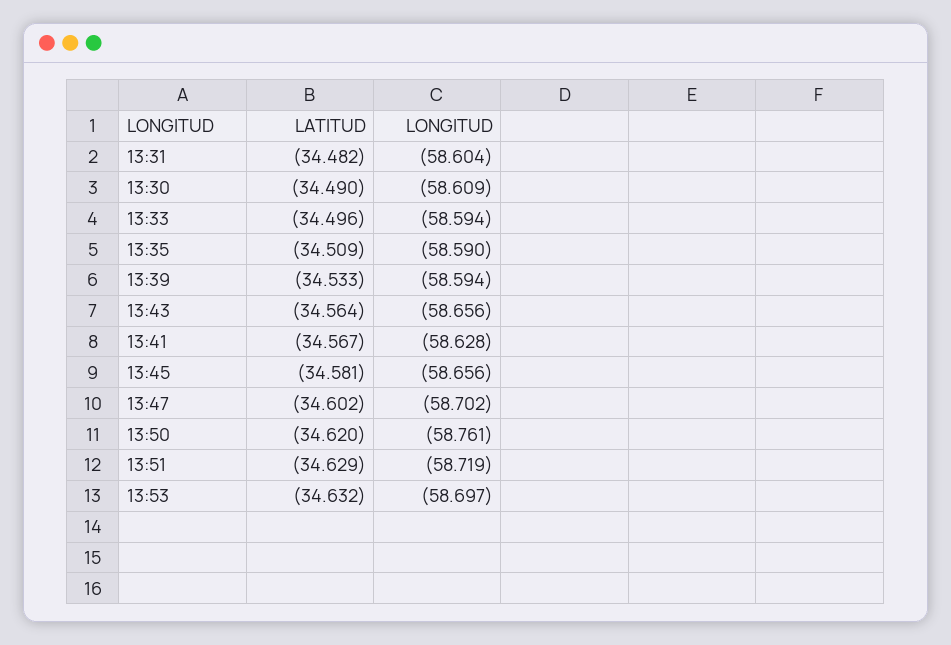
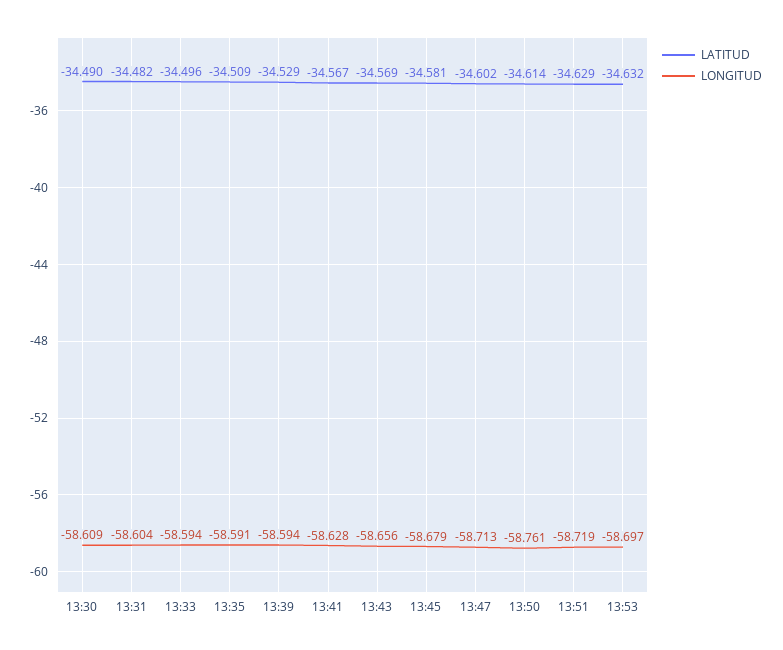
LONGITUD, 13:35: -58.59 -> -58.591
LATITUD, 13:39: -34.533 -> -34.529
LATITUD, 13:43: -34.564 -> -34.569
LONGITUD, 13:45: -58.656 -> -58.679
LONGITUD, 13:47: -58.702 -> -58.713
LATITUD, 13:50: -34.62 -> -34.614

